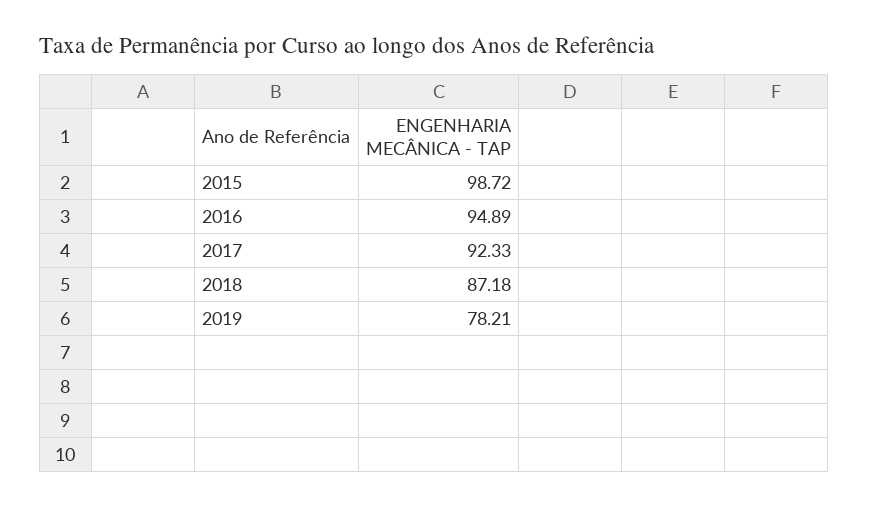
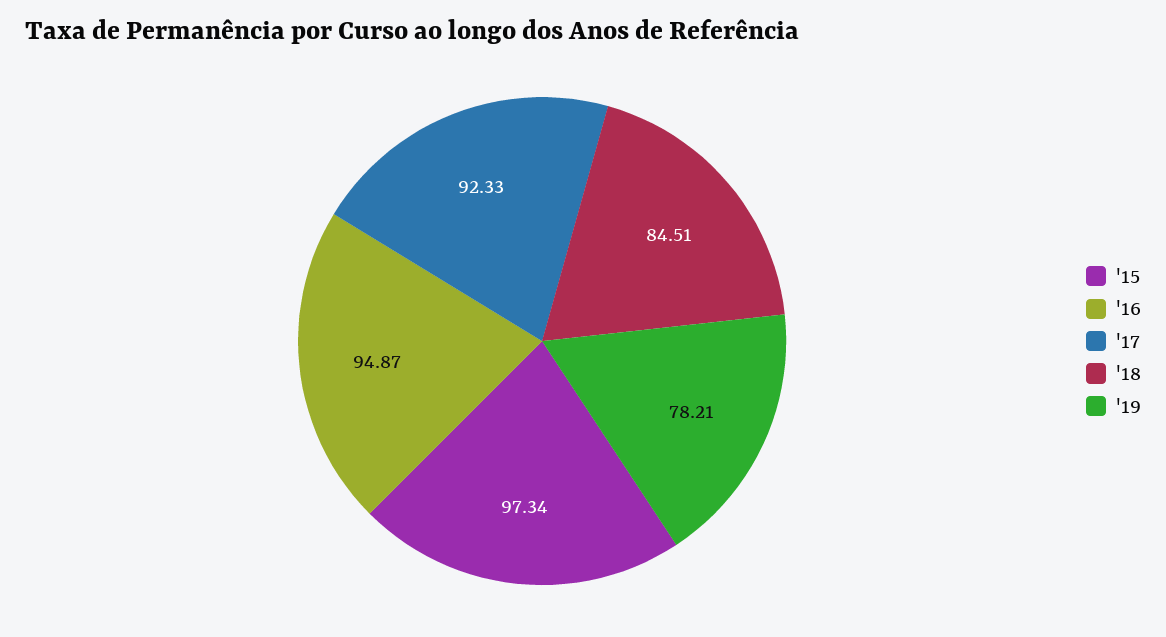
2015: 98.72 -> 97.34
2016: 94.89 -> 94.87
2018: 87.18 -> 84.51

